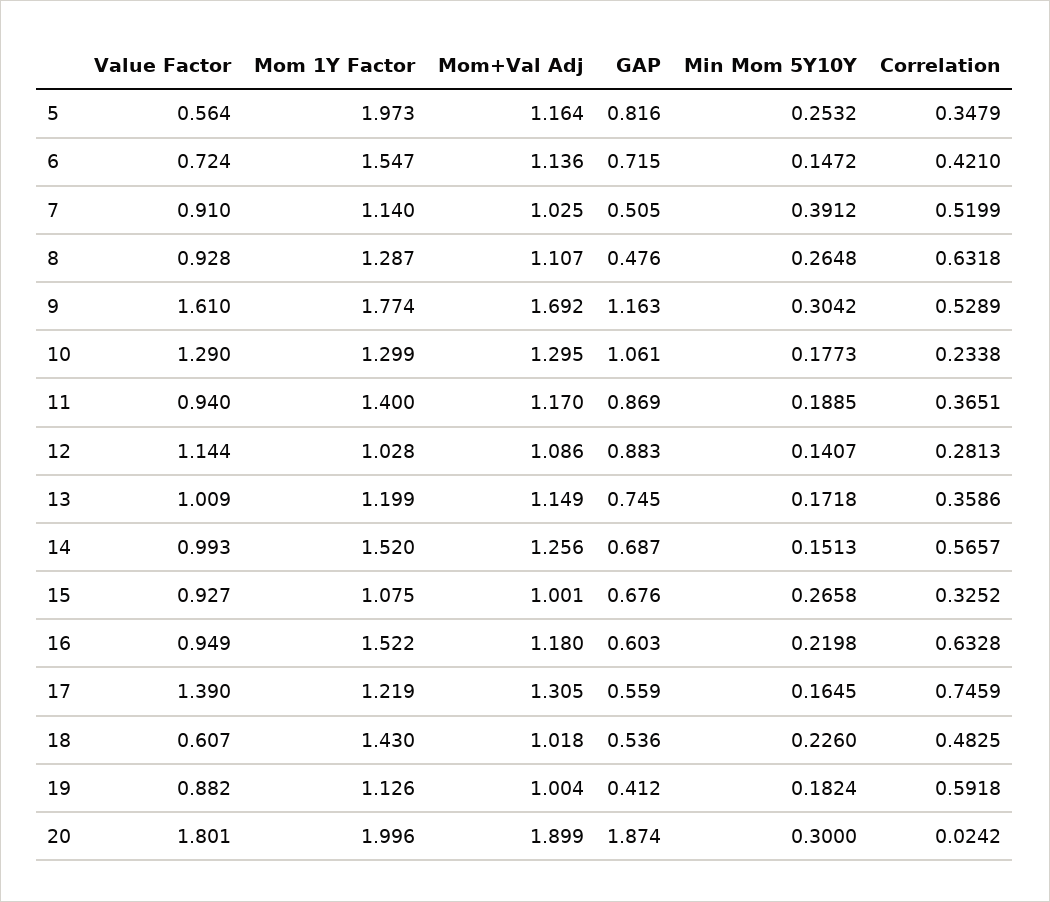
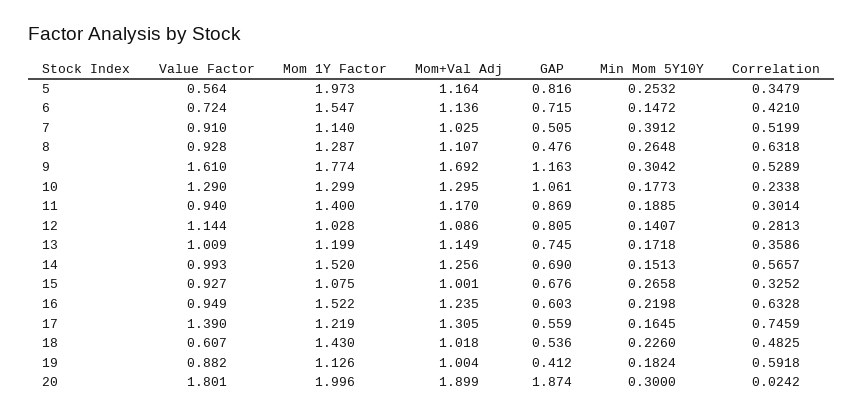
Correlation, 11: 0.3651 -> 0.3014
GAP, 12: 0.883 -> 0.805
GAP, 14: 0.687 -> 0.69
Mom+Val Adj, 16: 1.18 -> 1.235

